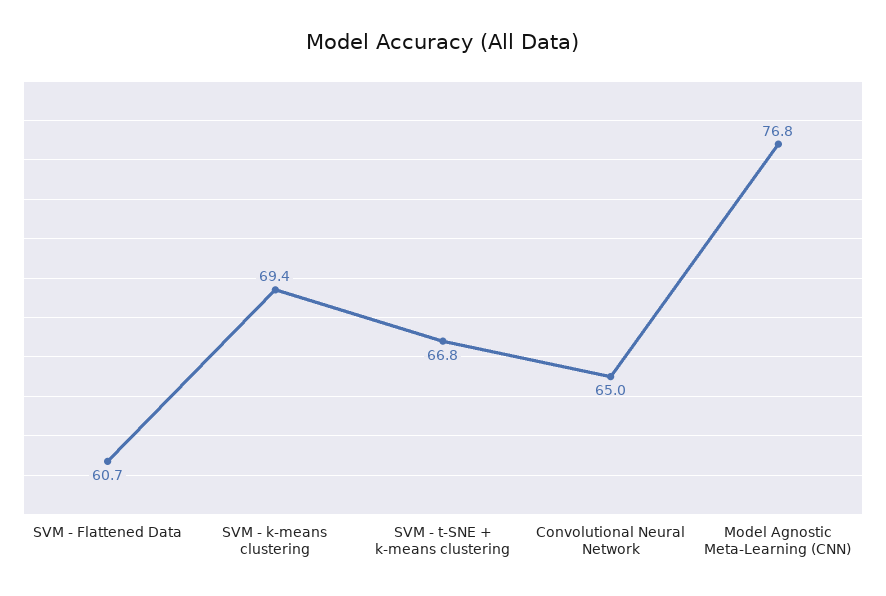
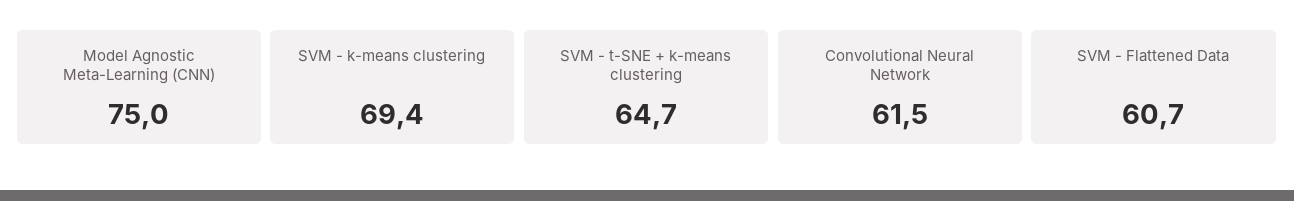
SVM - t-SNE + k-means clustering: 66.8 -> 64.7
Convolutional Neural Network: 65 -> 61.5
Model Agnostic Meta-Learning (CNN): 76.8 -> 75

